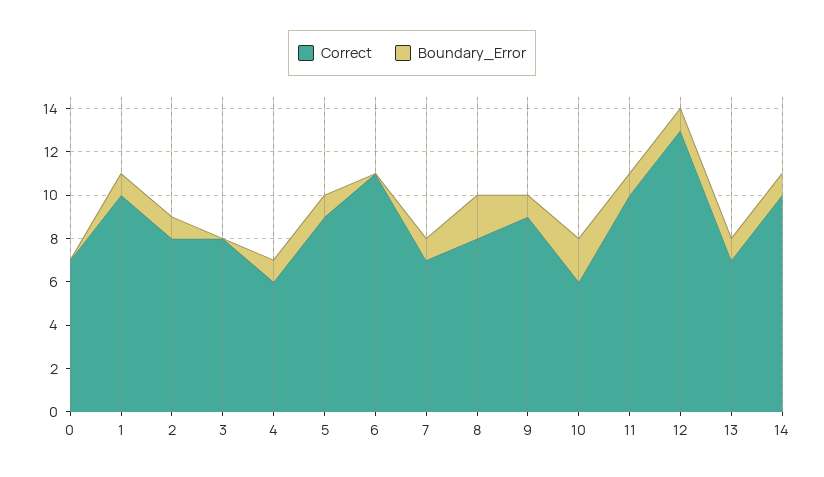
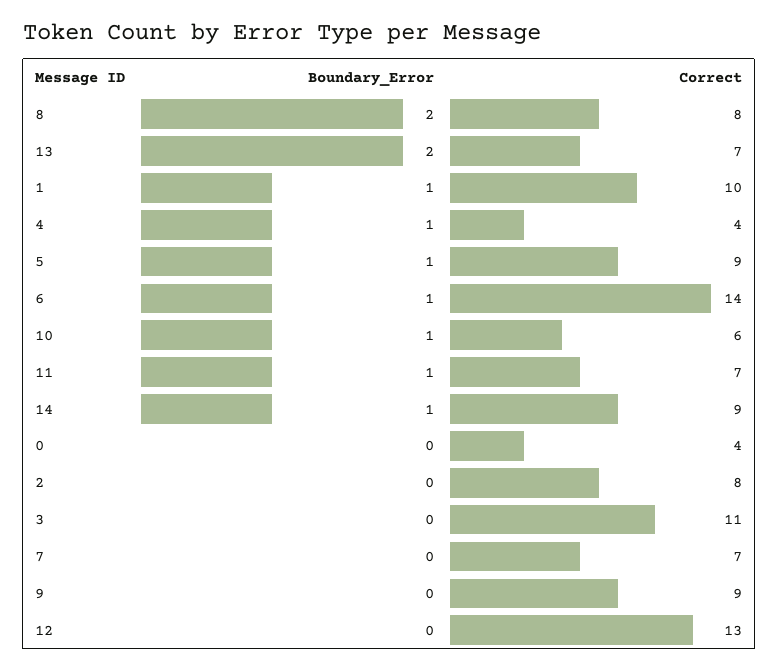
Correct, 0: 7 -> 4
Boundary_Error, 2: 1 -> 0
Correct, 3: 8 -> 11
Correct, 4: 6 -> 4
Correct, 6: 11 -> 14
Boundary_Error, 6: 0 -> 1
Boundary_Error, 7: 1 -> 0
Boundary_Error, 9: 1 -> 0
Boundary_Error, 10: 2 -> 1
Correct, 11: 10 -> 7
Boundary_Error, 12: 1 -> 0
Boundary_Error, 13: 1 -> 2
Correct, 14: 10 -> 9

